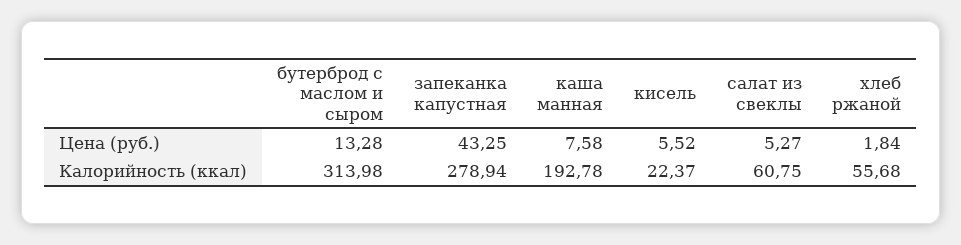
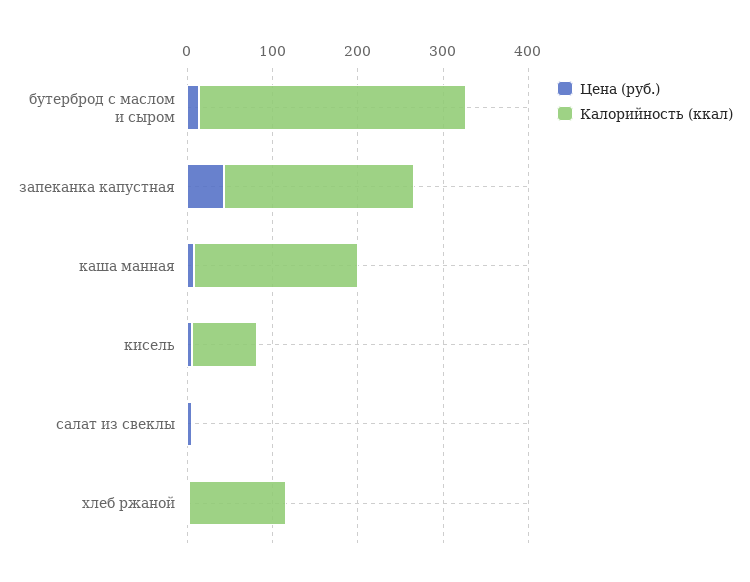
Калорийность (ккал), запеканка капустная: 278.94 -> 220
Калорийность (ккал), кисель: 22.37 -> 80
Калорийность (ккал), салат из свеклы: 60.75 -> 0
Калорийность (ккал), хлеб ржаной: 55.68 -> 120

